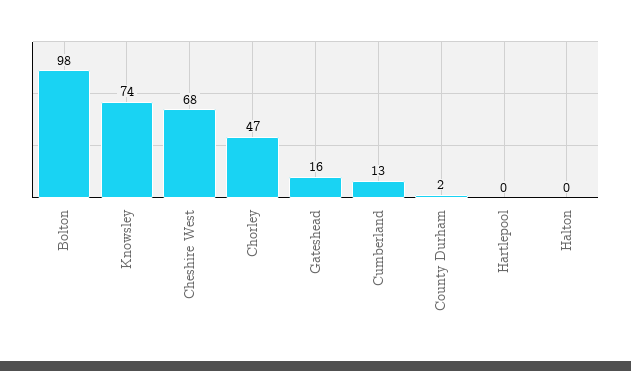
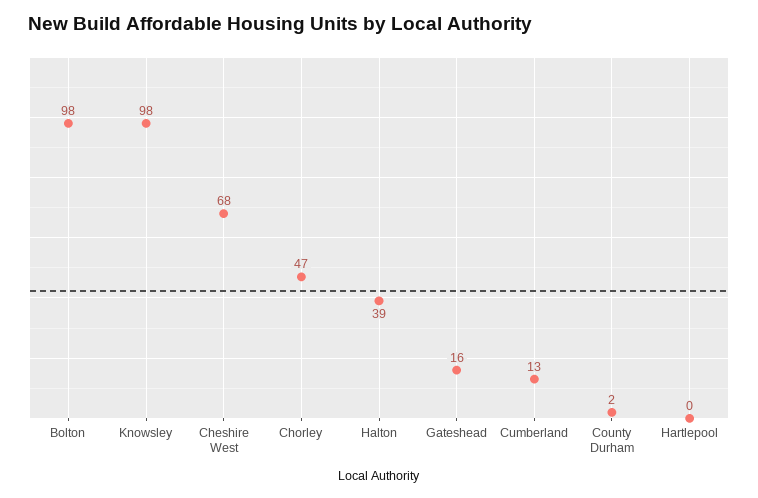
Knowsley: 74 -> 98
Halton: 0 -> 39

